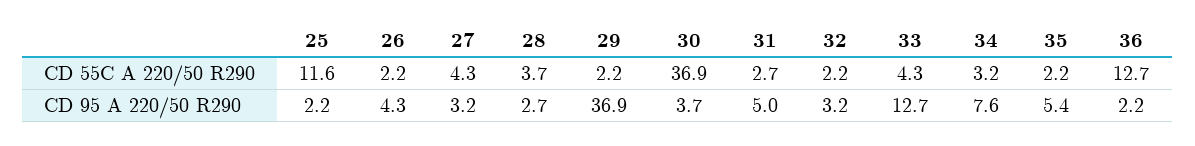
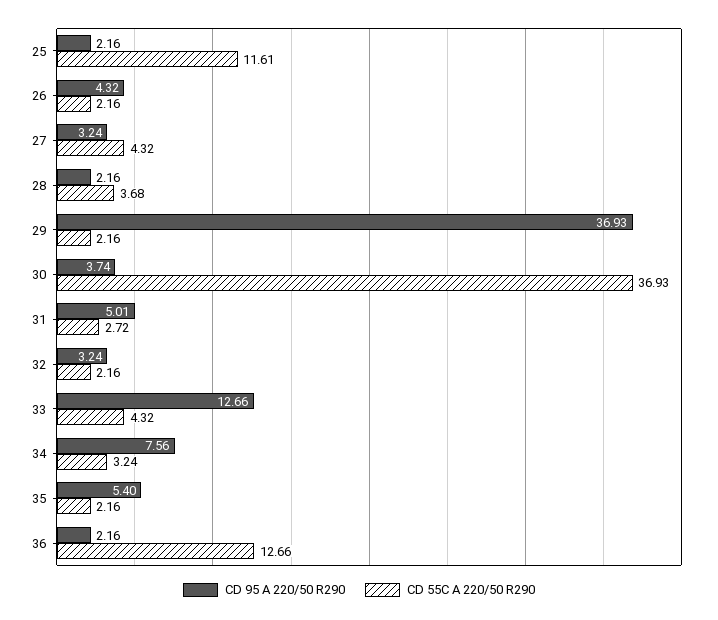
CD 95 A 220/50 R290, 28: 2.7 -> 2.16

